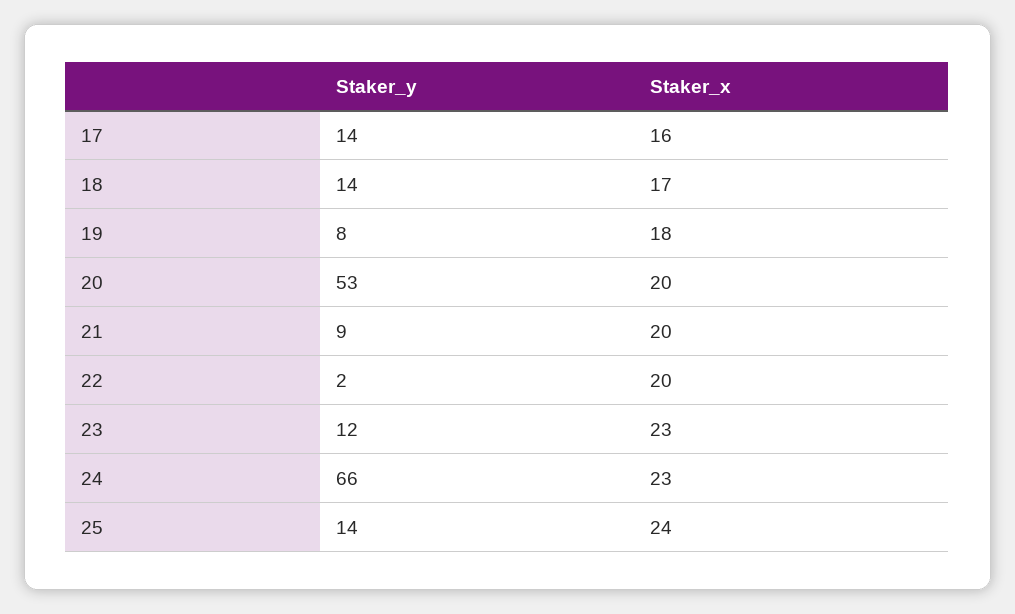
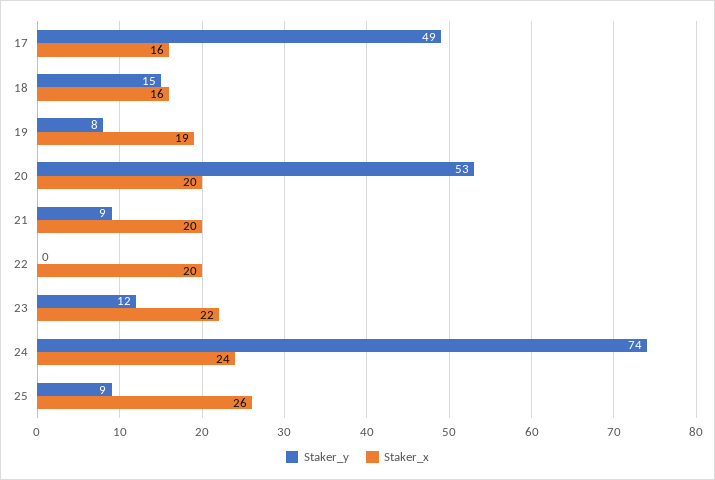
Staker_y, 17: 14 -> 49
Staker_y, 18: 14 -> 15
Staker_x, 18: 17 -> 16
Staker_x, 19: 18 -> 19
Staker_y, 22: 2 -> 0
Staker_x, 23: 23 -> 22
Staker_y, 24: 66 -> 74
Staker_x, 24: 23 -> 24
Staker_y, 25: 14 -> 9
Staker_x, 25: 24 -> 26

